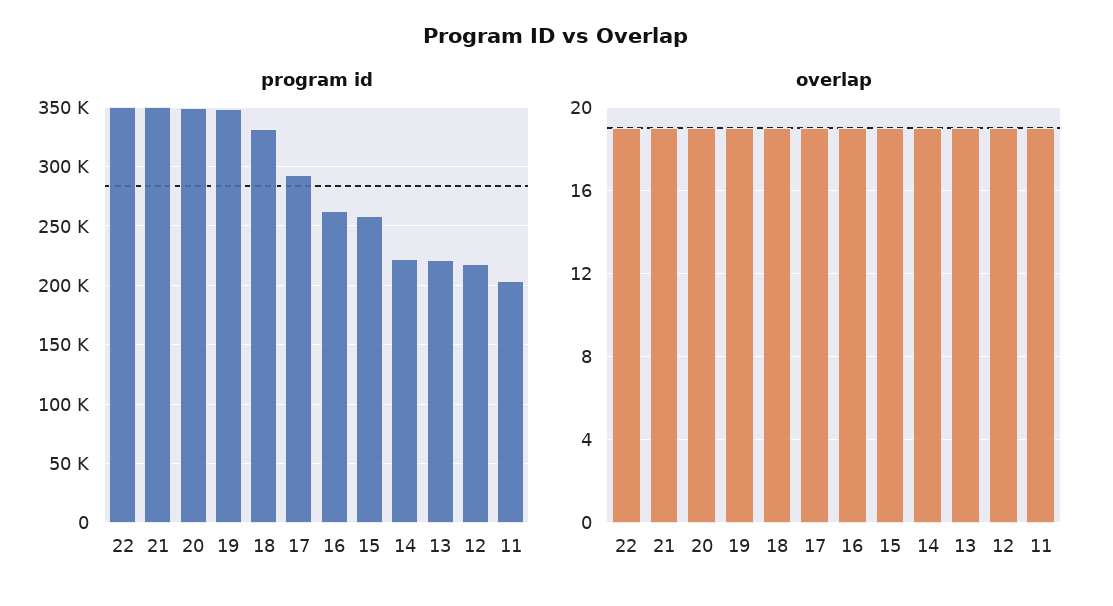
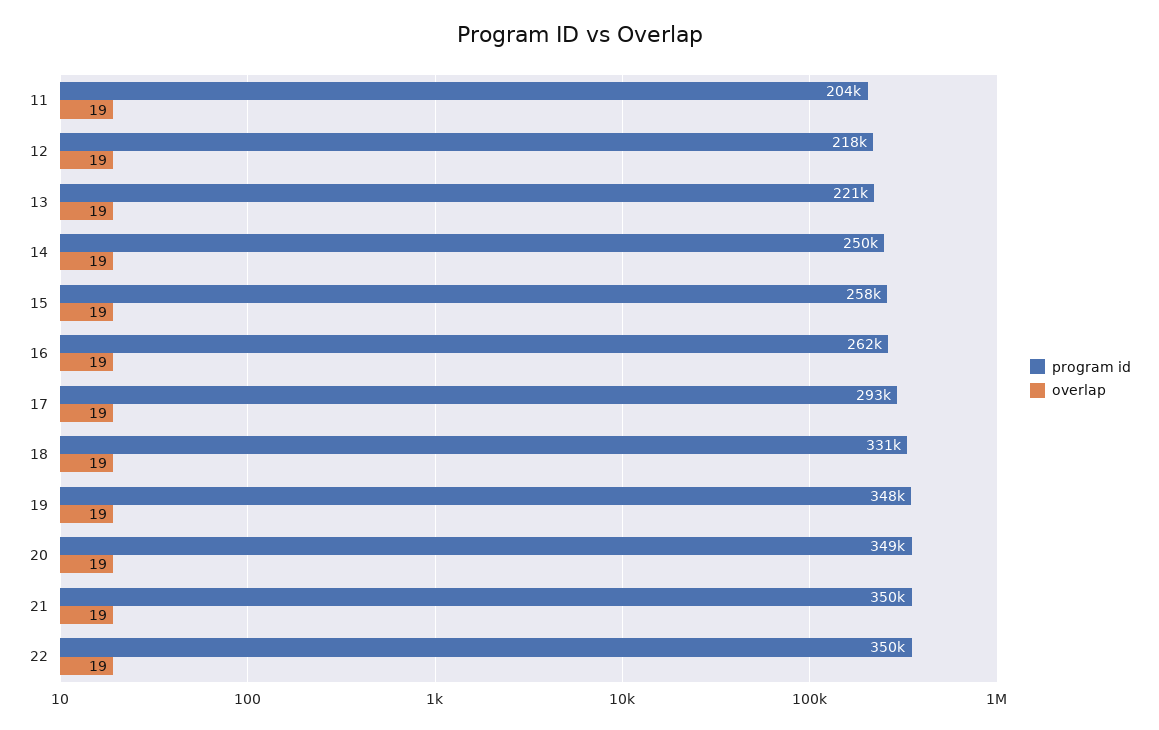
program id, 14: 220000 -> 250000

